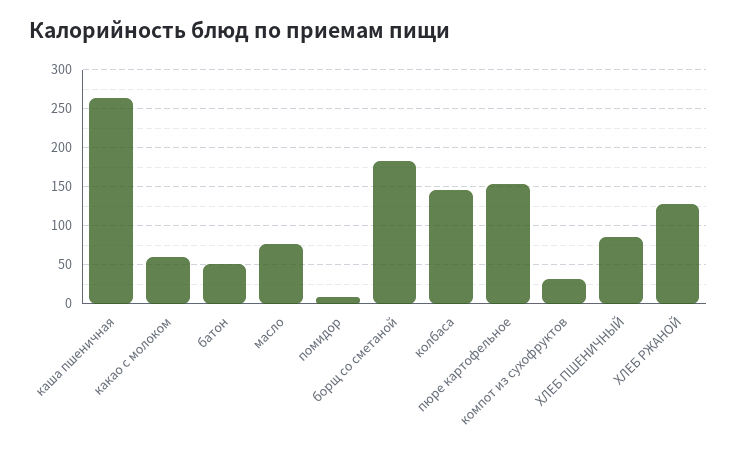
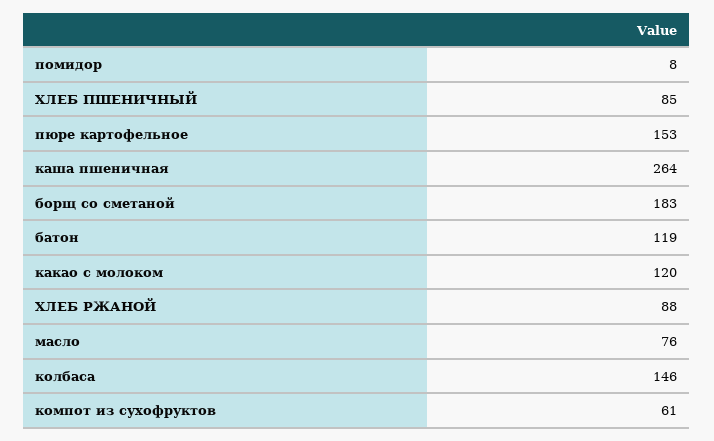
какао с молоком: 60 -> 120
батон: 50 -> 119
компот из сухофруктов: 30 -> 61
ХЛЕБ РЖАНОЙ: 130 -> 88

